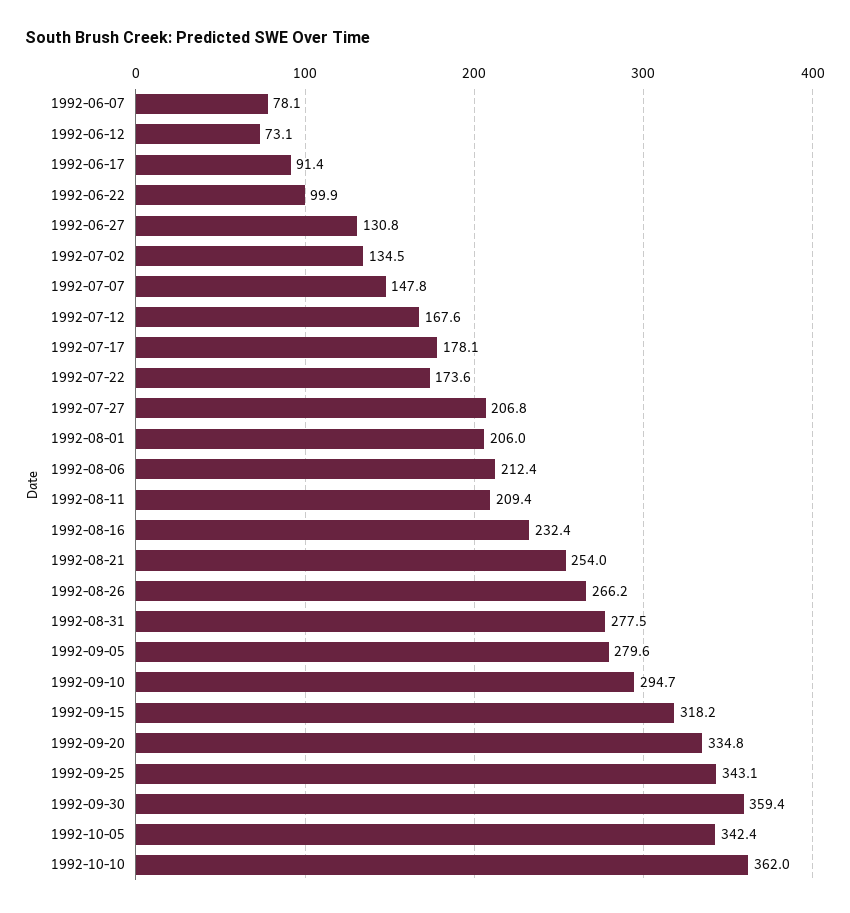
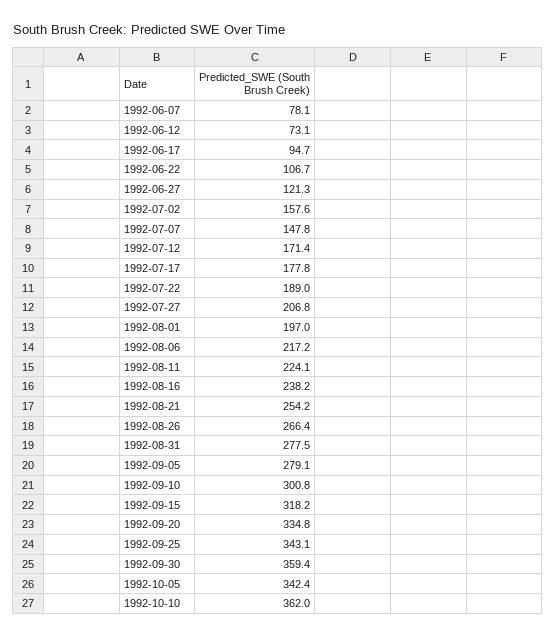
1992-06-17: 91.4 -> 94.7
1992-06-22: 99.9 -> 106.7
1992-06-27: 130.8 -> 121.3
1992-07-02: 134.5 -> 157.6
1992-07-12: 167.6 -> 171.4
1992-07-17: 178.1 -> 177.8
1992-07-22: 173.6 -> 189
1992-08-01: 206 -> 197
1992-08-06: 212.4 -> 217.2
1992-08-11: 209.4 -> 224.1
1992-08-16: 232.4 -> 238.2
1992-08-21: 254 -> 254.2
1992-08-26: 266.2 -> 266.4
1992-09-05: 279.6 -> 279.1
1992-09-10: 294.7 -> 300.8

